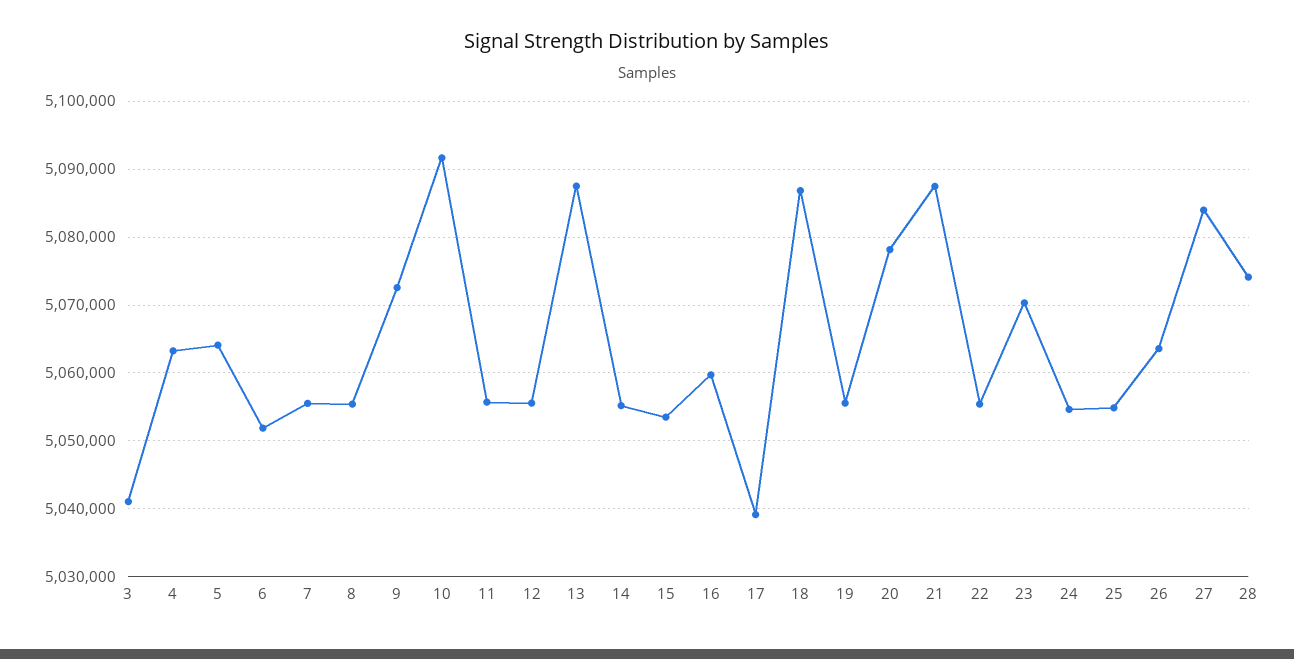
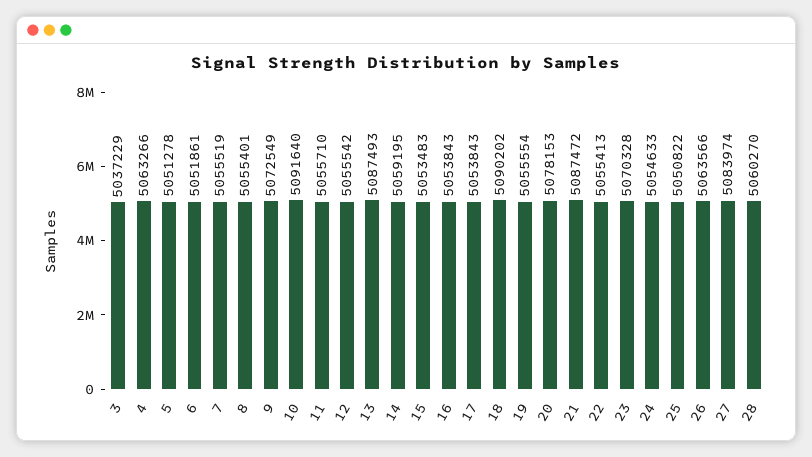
3: 5041000 -> 5037229
5: 5064000 -> 5051278
14: 5055000 -> 5059195
16: 5060000 -> 5053843
17: 5039000 -> 5053843
18: 5087000 -> 5090202
25: 5055000 -> 5050822
28: 5074000 -> 5060270

